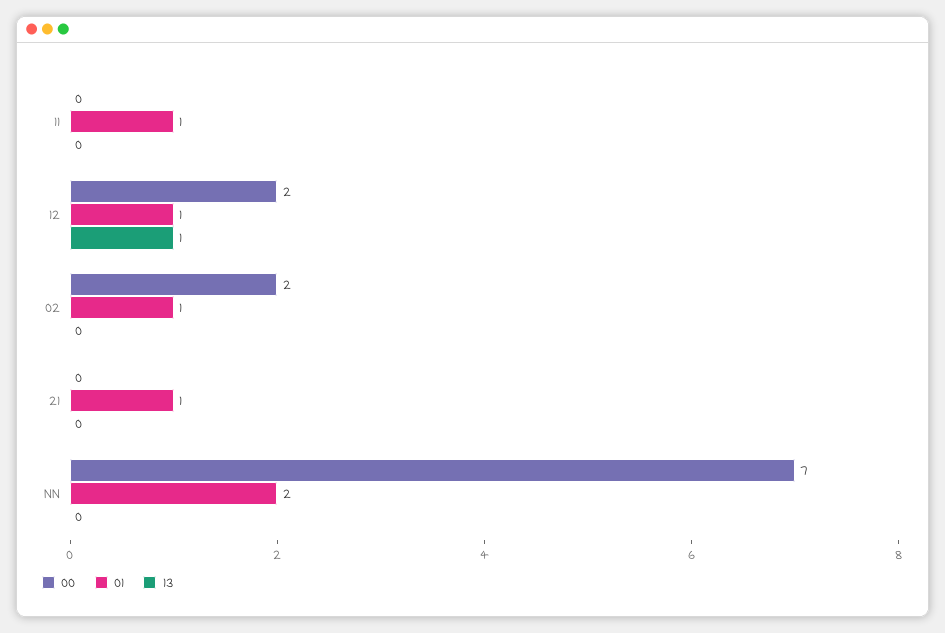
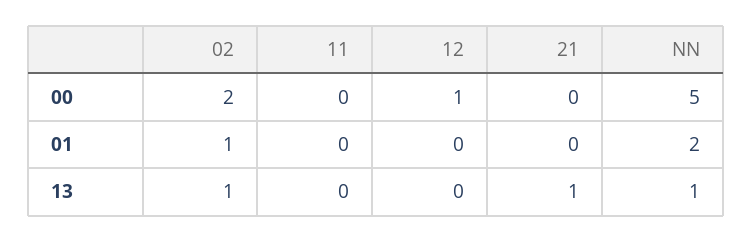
01, 11: 1 -> 0
00, 12: 2 -> 1
01, 12: 1 -> 0
13, 12: 1 -> 0
13, 02: 0 -> 1
01, 21: 1 -> 0
13, 21: 0 -> 1
00, NN: 7 -> 5
13, NN: 0 -> 1

